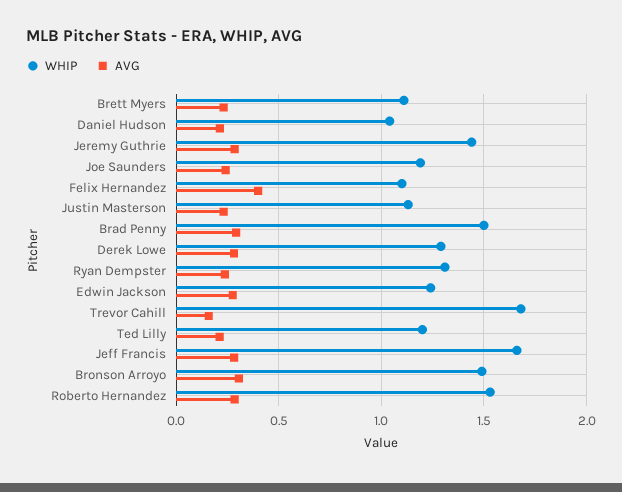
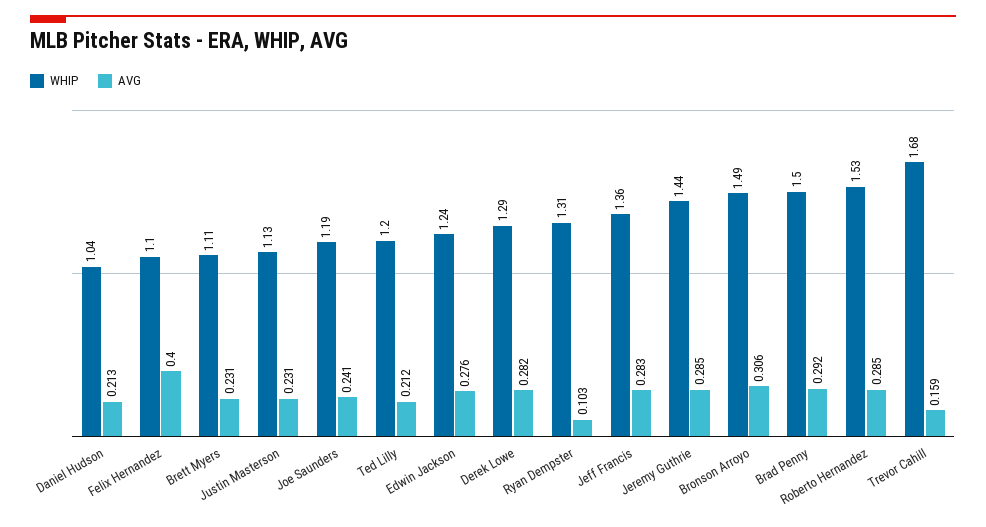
AVG, Ryan Dempster: 0.25 -> 0.103
WHIP, Jeff Francis: 1.65 -> 1.36

